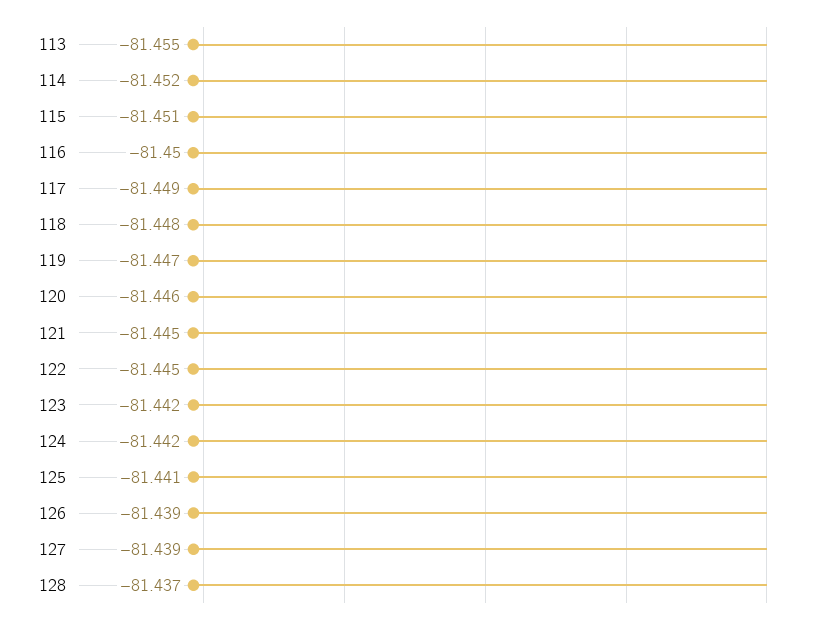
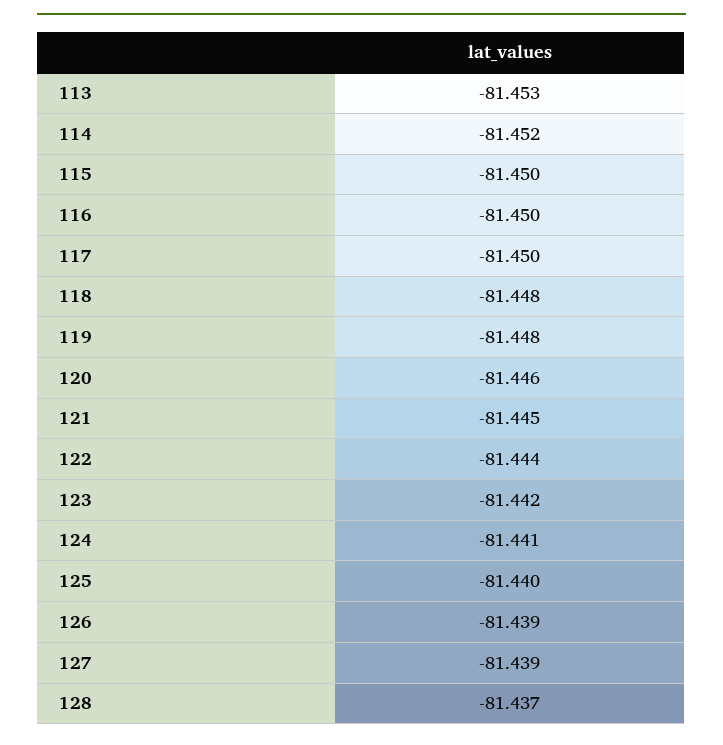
113: -81.455 -> -81.453
115: -81.451 -> -81.45
117: -81.449 -> -81.45
119: -81.447 -> -81.448
122: -81.445 -> -81.444
124: -81.442 -> -81.441
125: -81.441 -> -81.44

